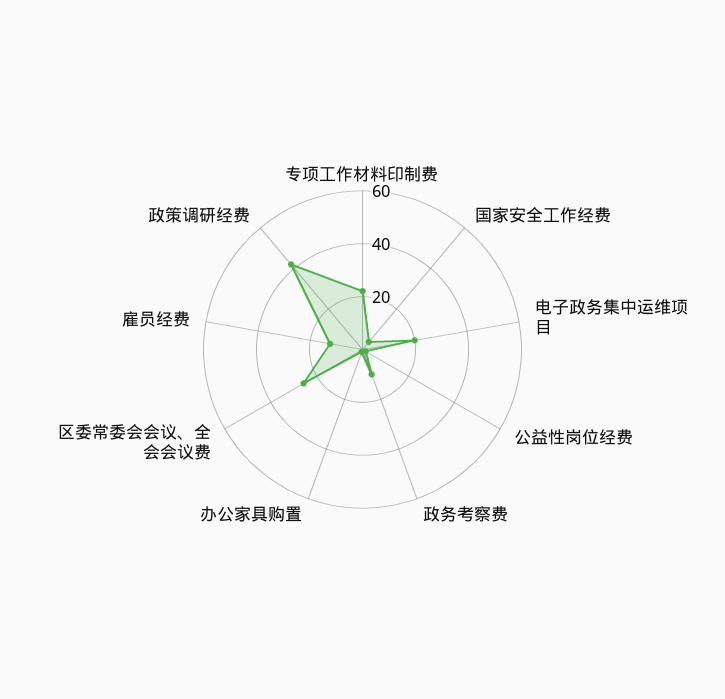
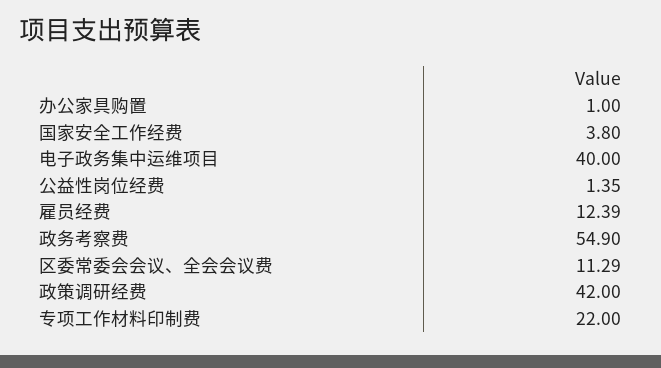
电子政务集中运维项目: 20 -> 40
政务考察费: 10 -> 54.9
区委常委会会议、全会会议费: 25 -> 11.29

